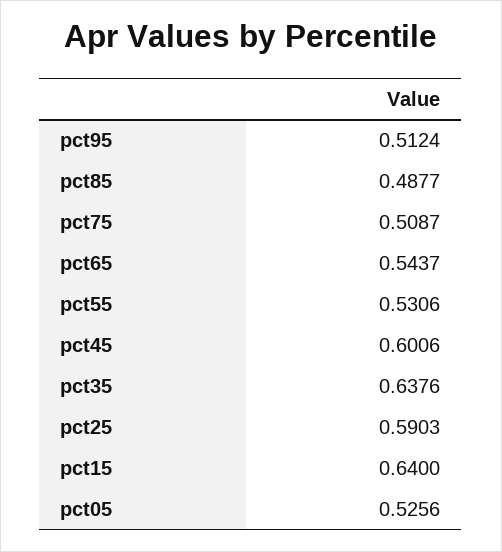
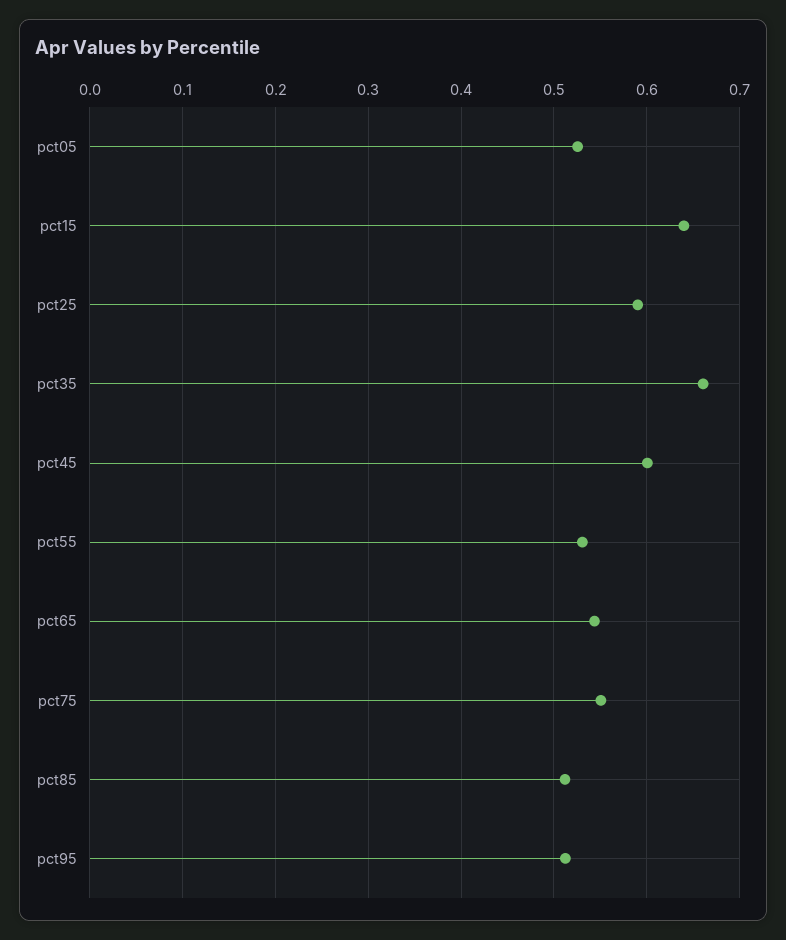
pct85: 0.4877 -> 0.51
pct75: 0.5087 -> 0.55
pct35: 0.6376 -> 0.66

